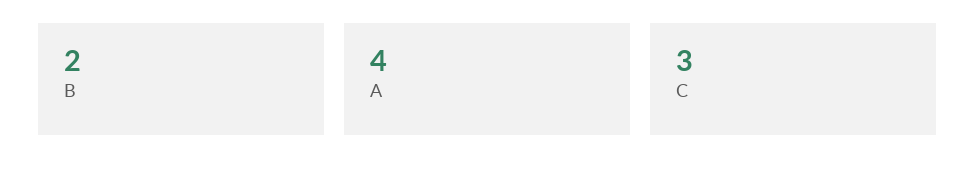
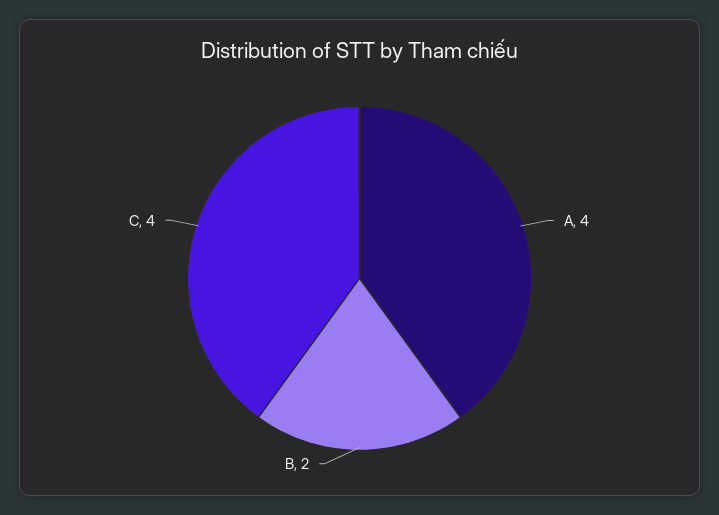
C: 3 -> 4

